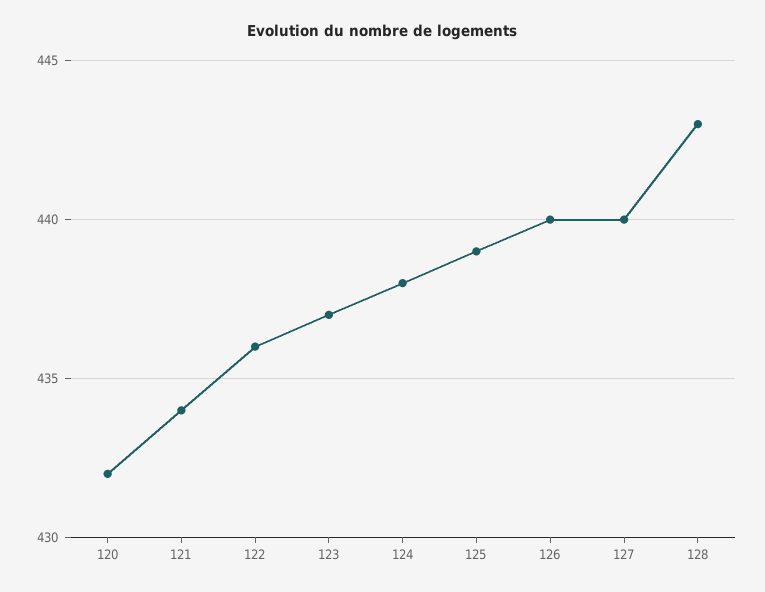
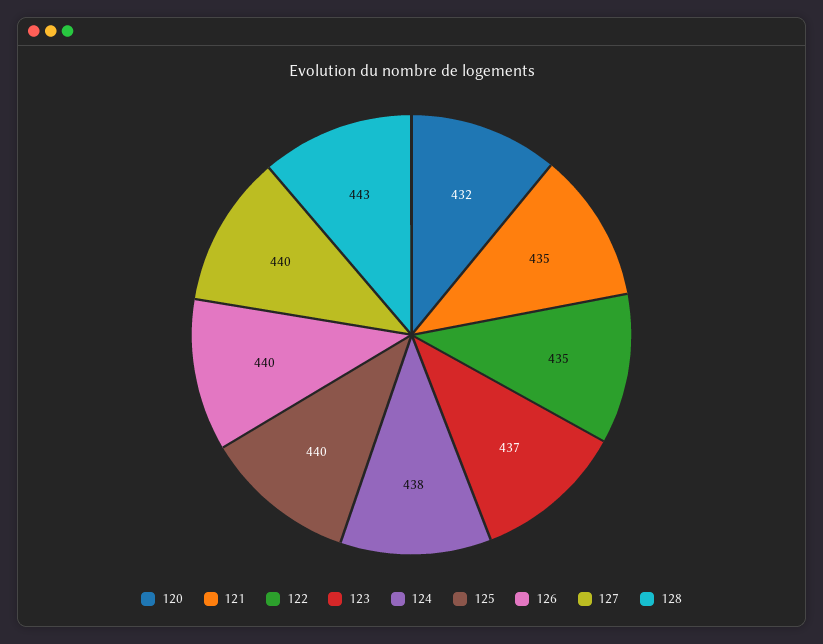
121: 434 -> 435
122: 436 -> 435
125: 439 -> 440

